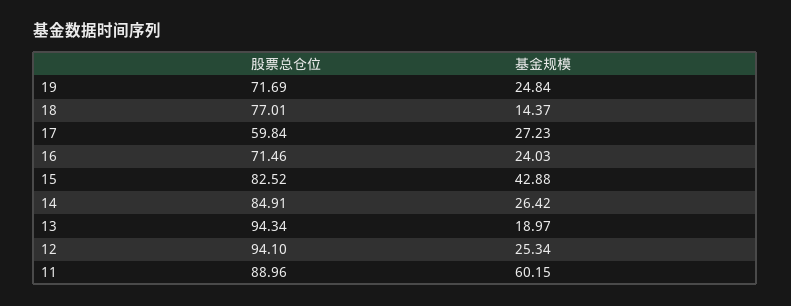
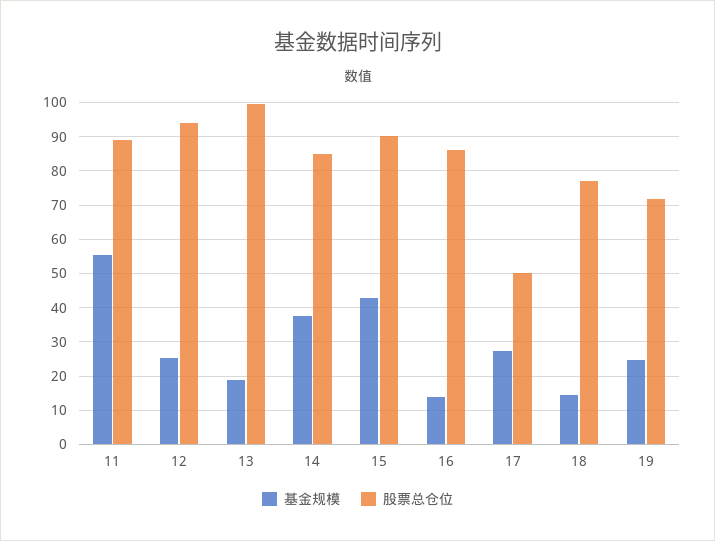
股票总仓位, 17: 59.84 -> 50
股票总仓位, 16: 71.46 -> 86
基金规模, 16: 24.03 -> 14
股票总仓位, 15: 82.52 -> 90
基金规模, 14: 26.42 -> 38
股票总仓位, 13: 94.34 -> 100
基金规模, 11: 60.15 -> 56

